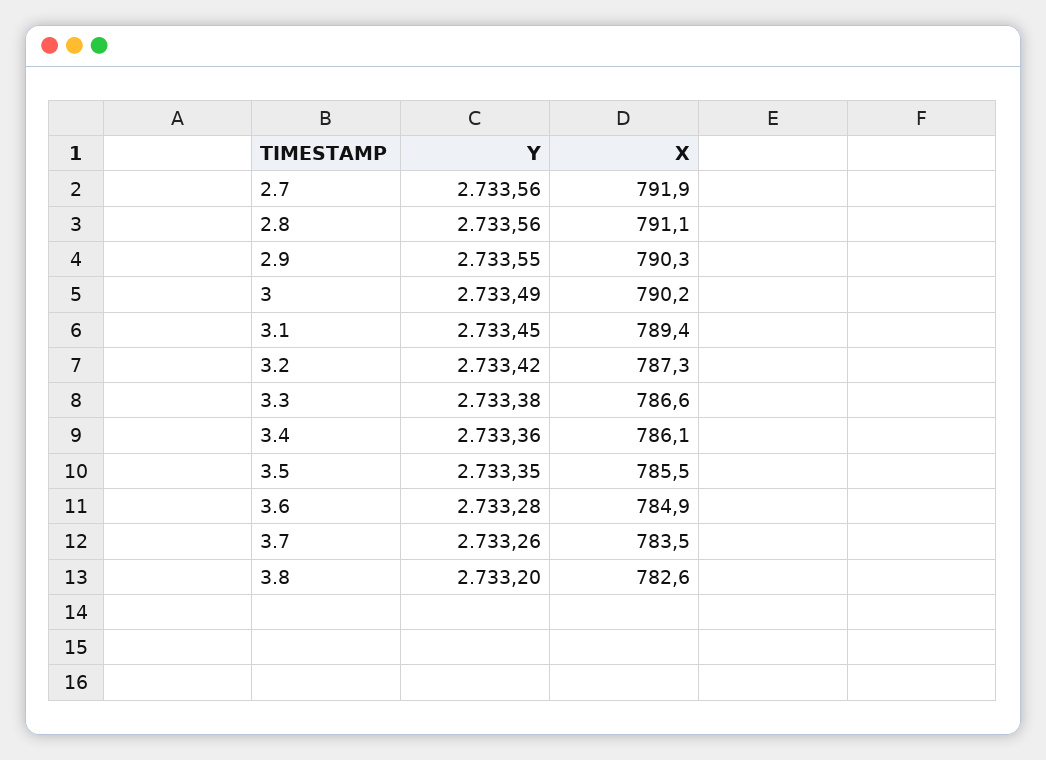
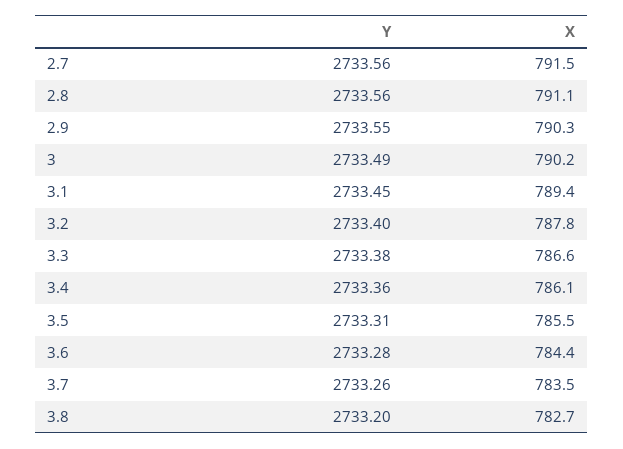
X, 2.7: 791.9 -> 791.5
Y, 3.2: 2733.42 -> 2733.4
X, 3.2: 787.3 -> 787.8
Y, 3.5: 2733.35 -> 2733.31
X, 3.6: 784.9 -> 784.4
X, 3.8: 782.6 -> 782.7

